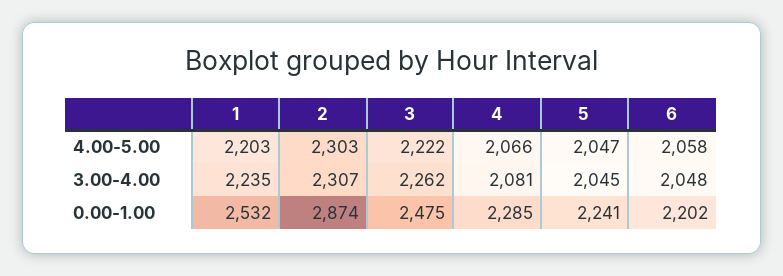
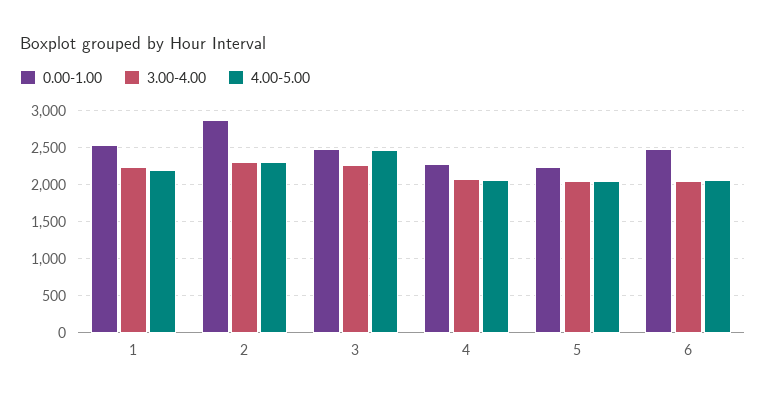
4.00-5.00, 3: 2222 -> 2500
0.00-1.00, 6: 2202 -> 2500

